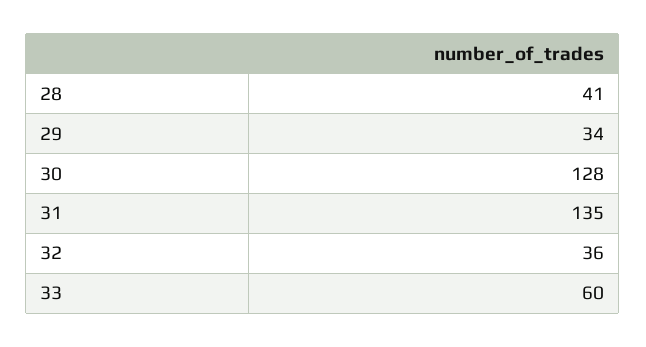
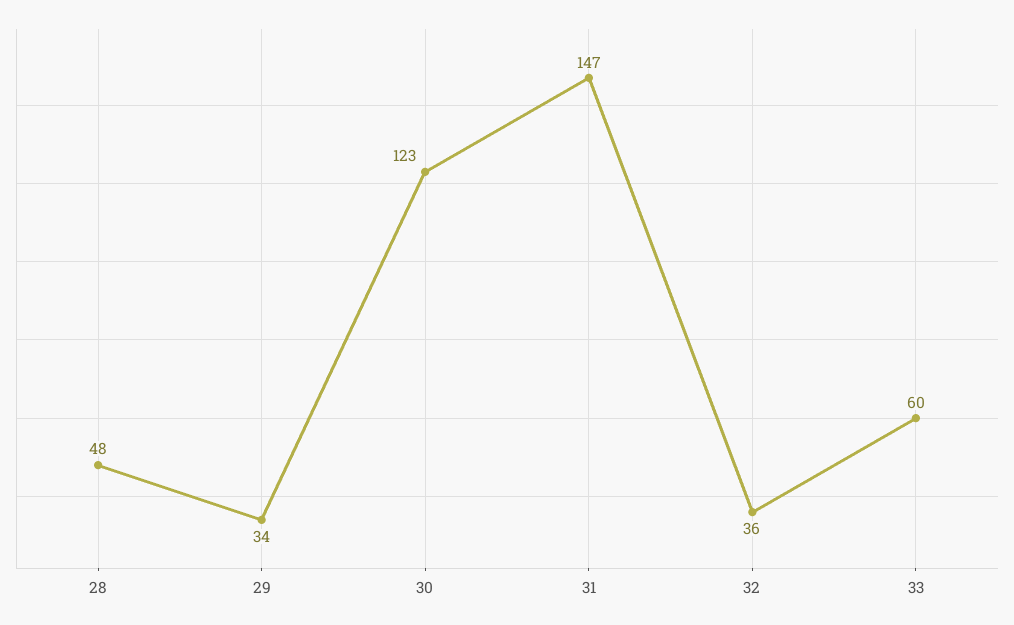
28: 41 -> 48
30: 128 -> 123
31: 135 -> 147

